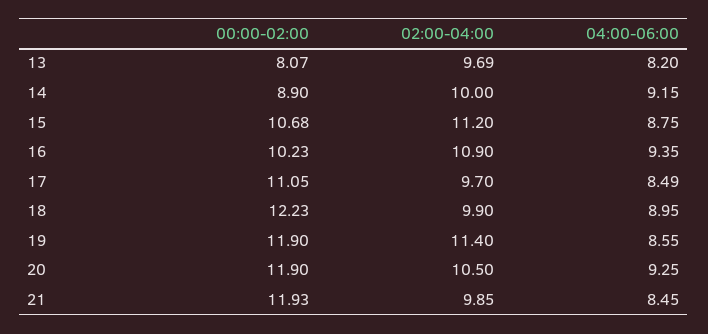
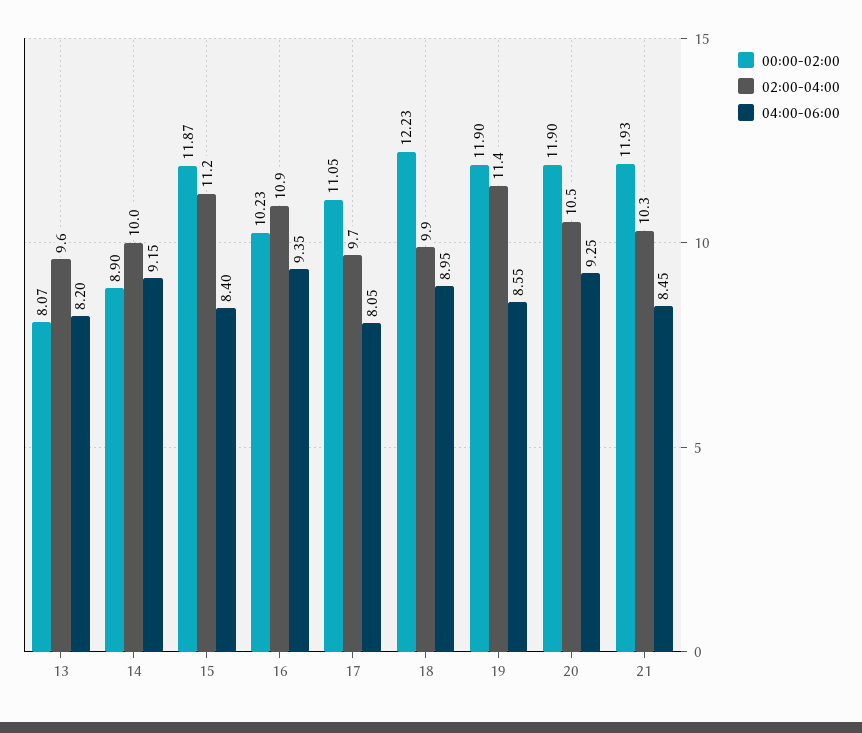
02:00-04:00, 13: 9.69 -> 9.6
00:00-02:00, 15: 10.68 -> 11.87
04:00-06:00, 15: 8.75 -> 8.4
04:00-06:00, 17: 8.49 -> 8.05
02:00-04:00, 21: 9.85 -> 10.3

